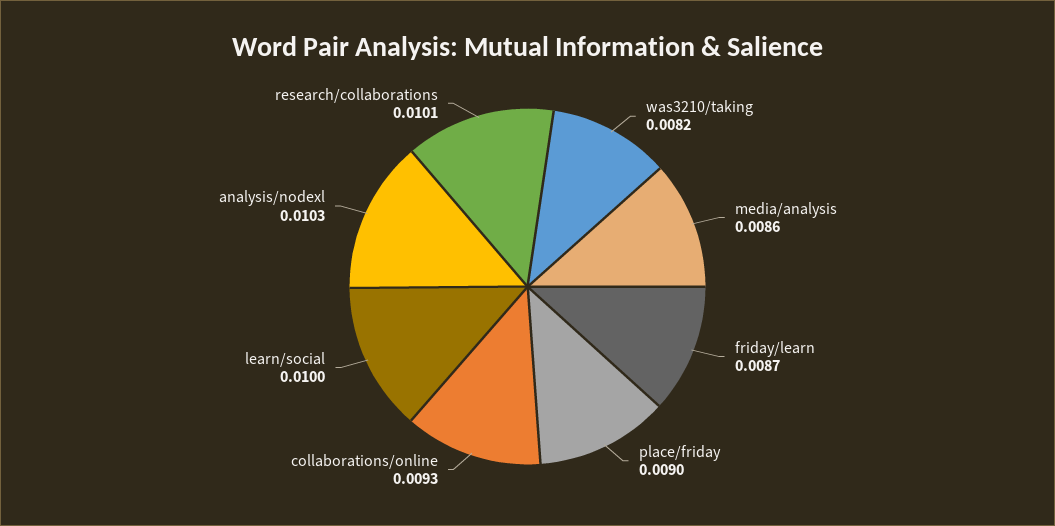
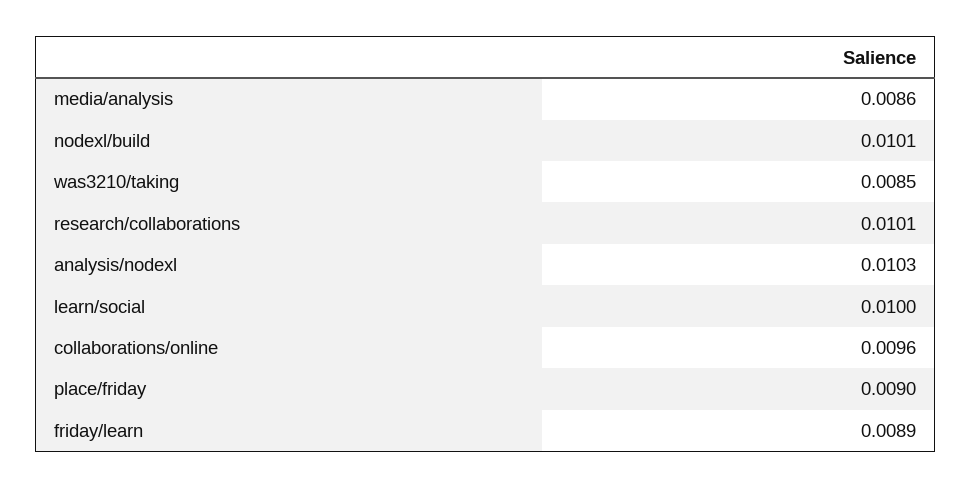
was3210/taking: 0.0082 -> 0.0085
friday/learn: 0.0087 -> 0.0089
collaborations/online: 0.0093 -> 0.0096
nodexl/build: none -> 0.0101

